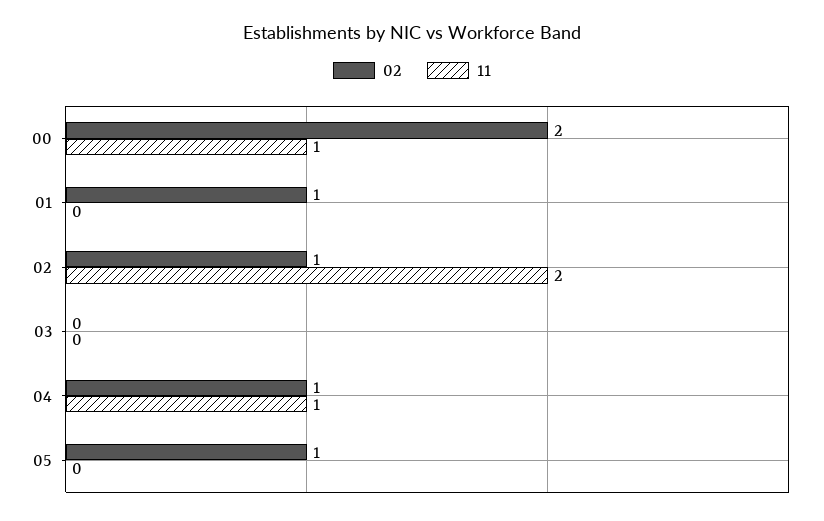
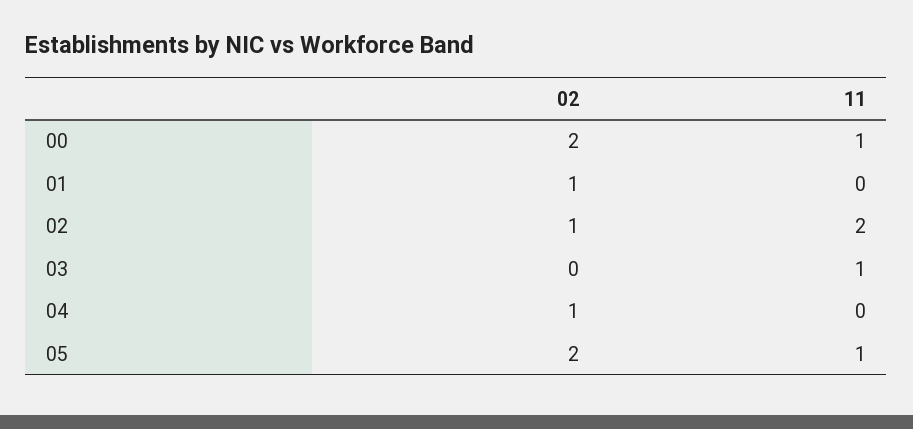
11, 03: 0 -> 1
11, 04: 1 -> 0
02, 05: 1 -> 2
11, 05: 0 -> 1

